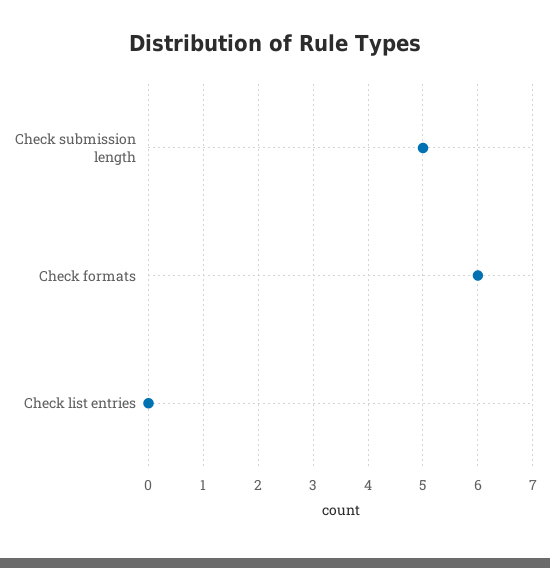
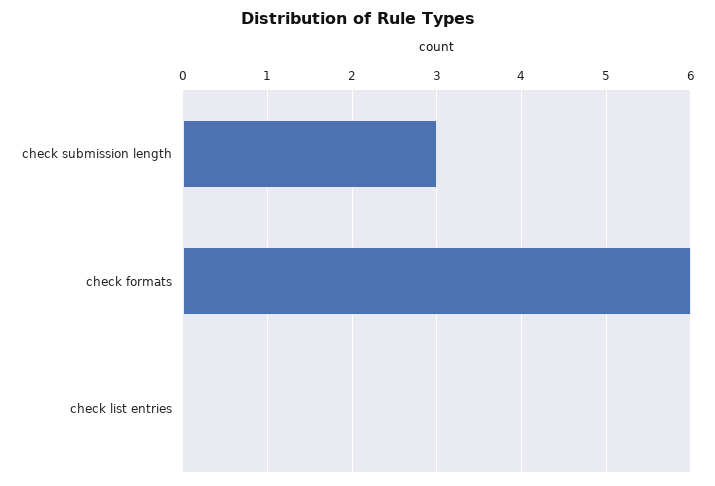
Check submission length: 5 -> 3

